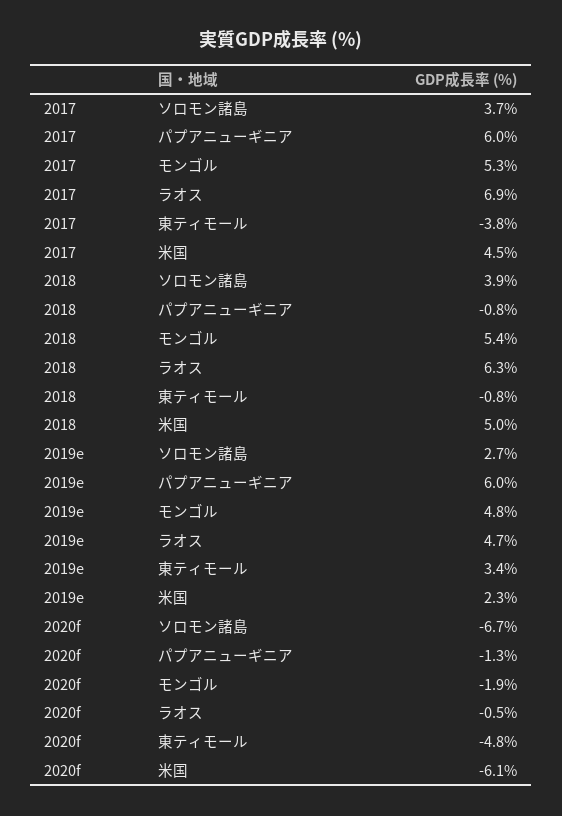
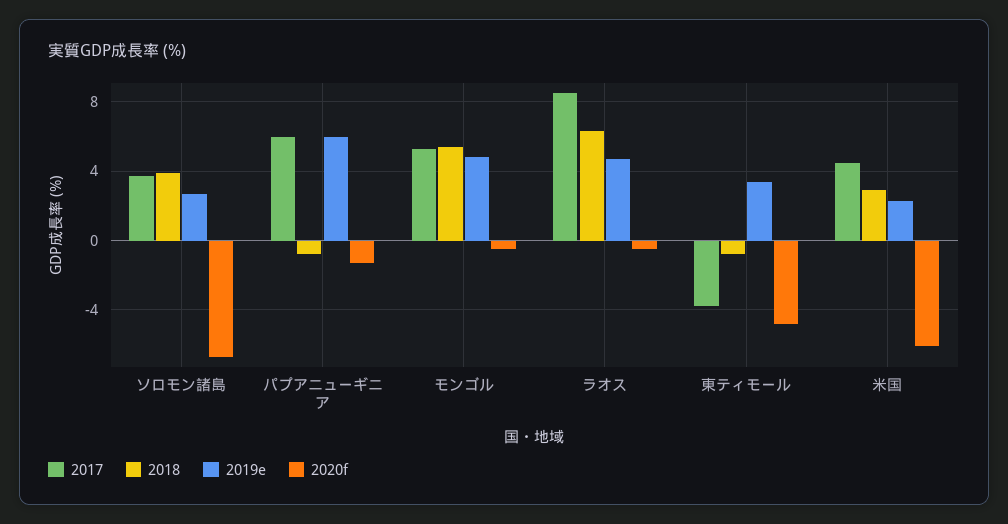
2017, ラオス: 6.9 -> 8.5
2018, 米国: 5 -> 3
2020f, モンゴル: -1.9 -> -0.5

